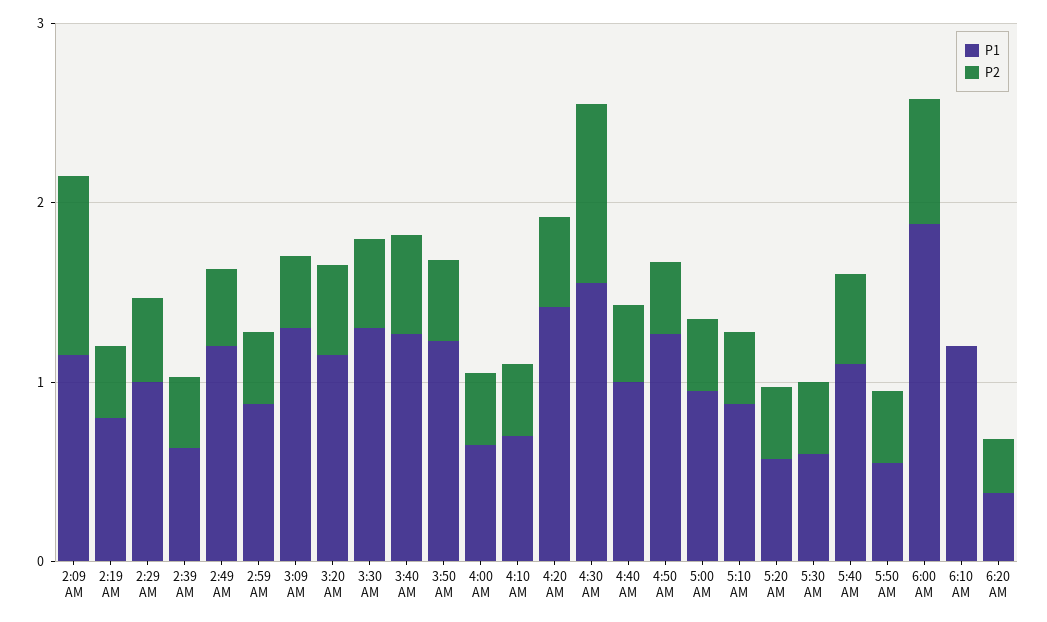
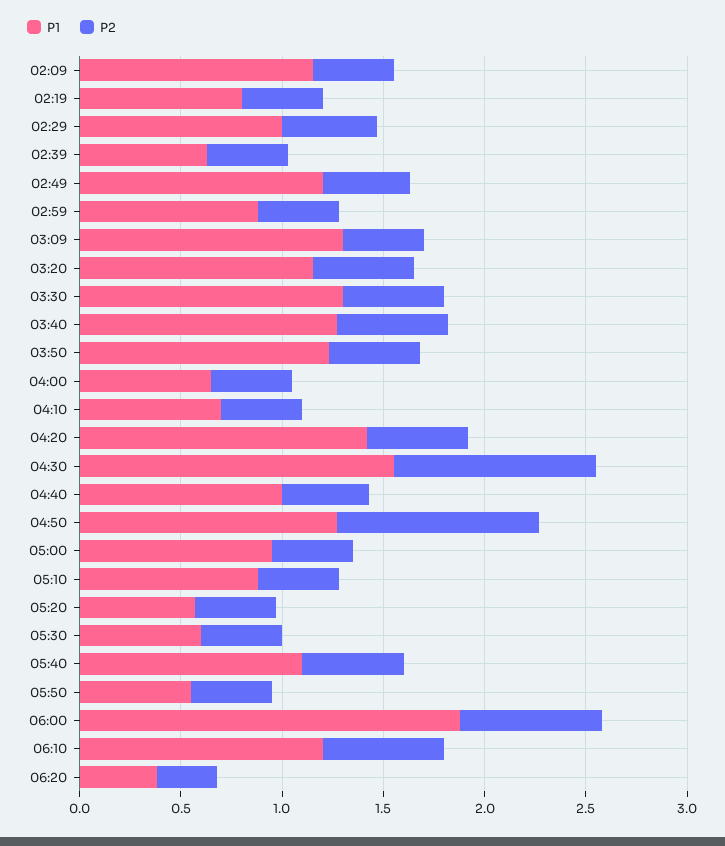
P2, 2:09 AM: 1 -> 0.4
P2, 4:50 AM: 0.4 -> 1
P2, 6:10 AM: 0 -> 0.6

